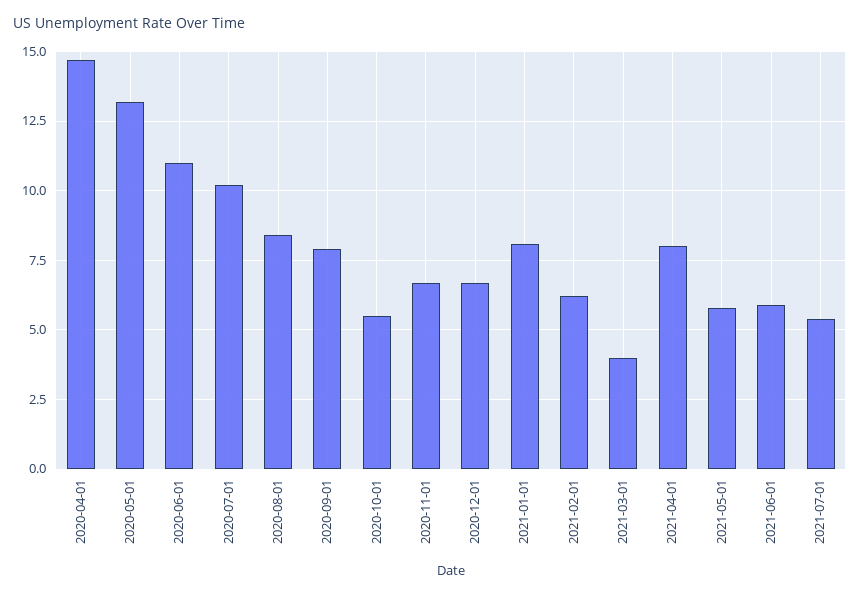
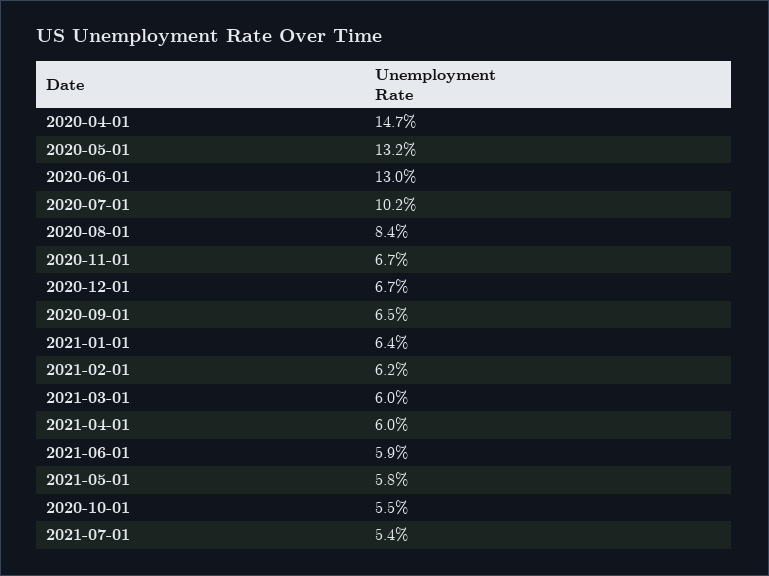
2020-06-01: 11 -> 13
2020-09-01: 8 -> 6.5
2021-01-01: 8 -> 6.4
2021-03-01: 4 -> 6
2021-04-01: 8 -> 6

